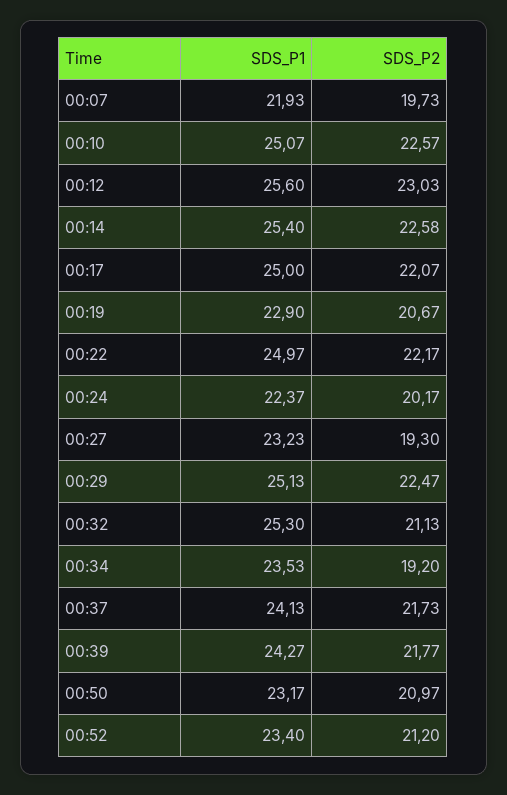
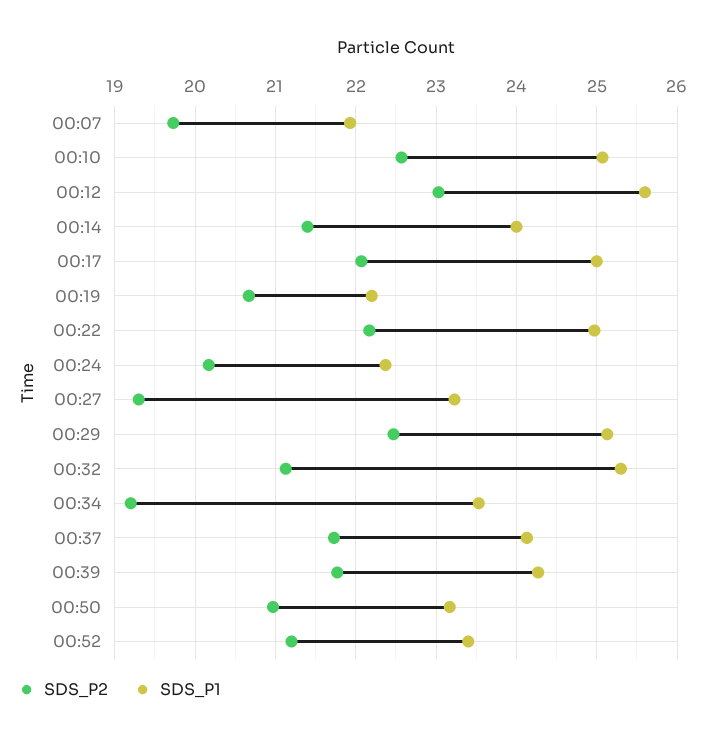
SDS_P1, 00:14: 25.4 -> 24
SDS_P2, 00:14: 22.58 -> 21.4
SDS_P1, 00:19: 22.9 -> 22.2

